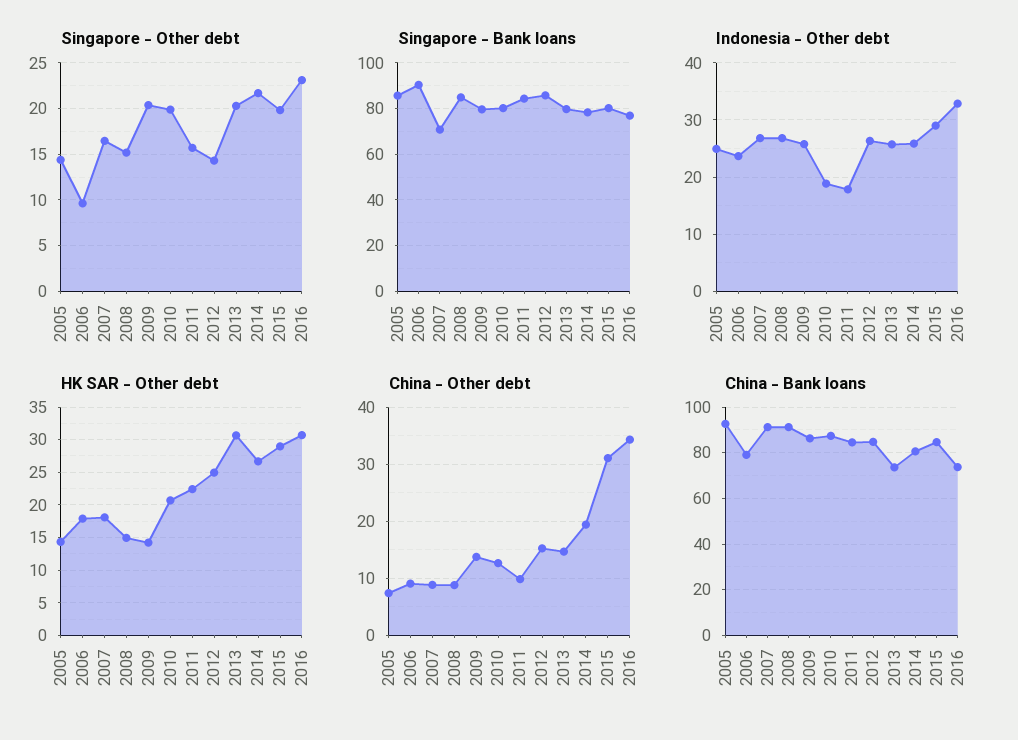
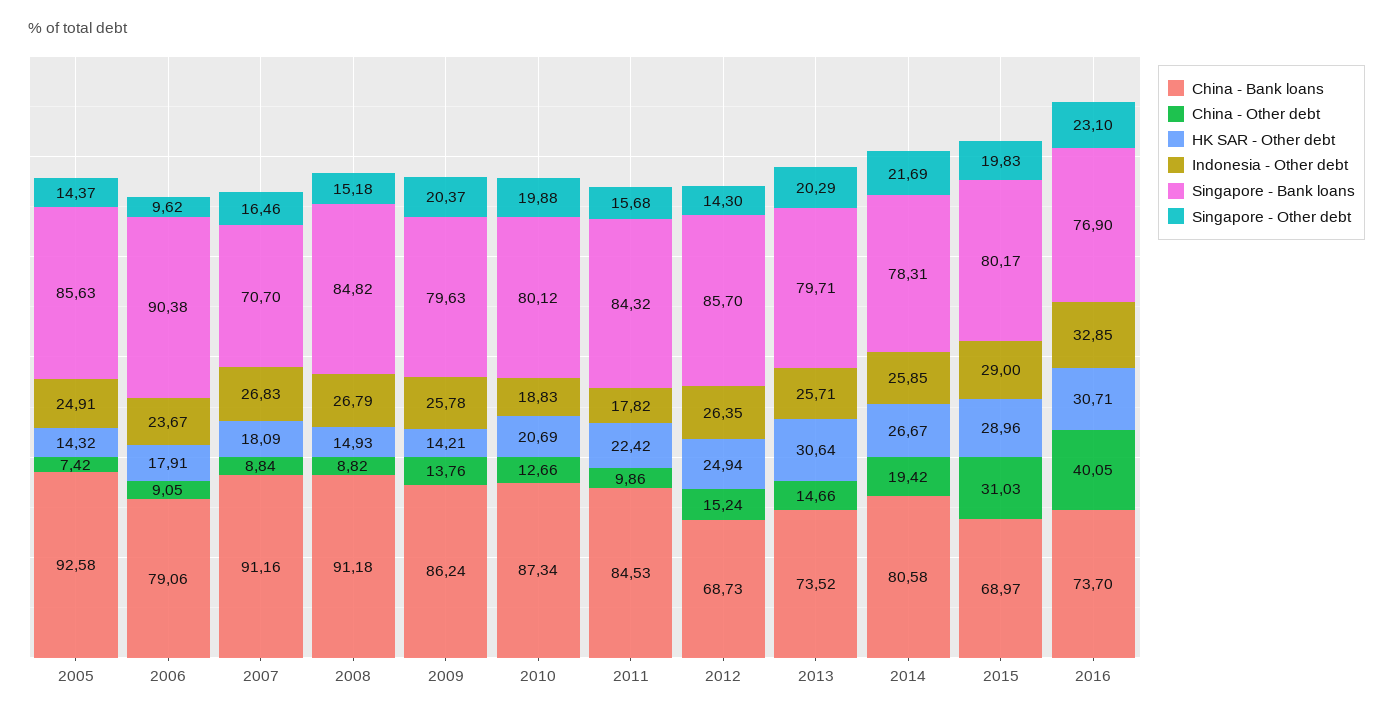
China - Other debt, 2016: 34 -> 40.05
China - Bank loans, 2012: 85 -> 68.73
China - Bank loans, 2015: 85 -> 68.97

